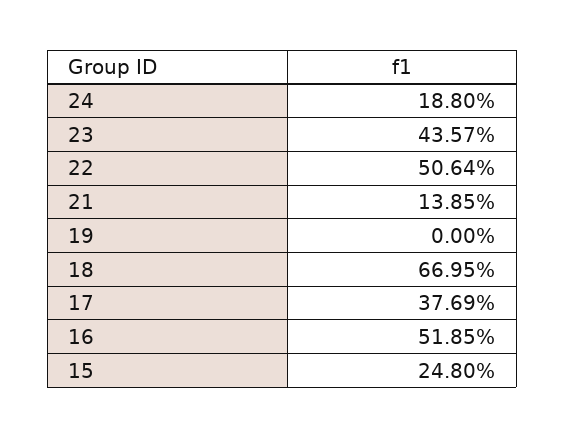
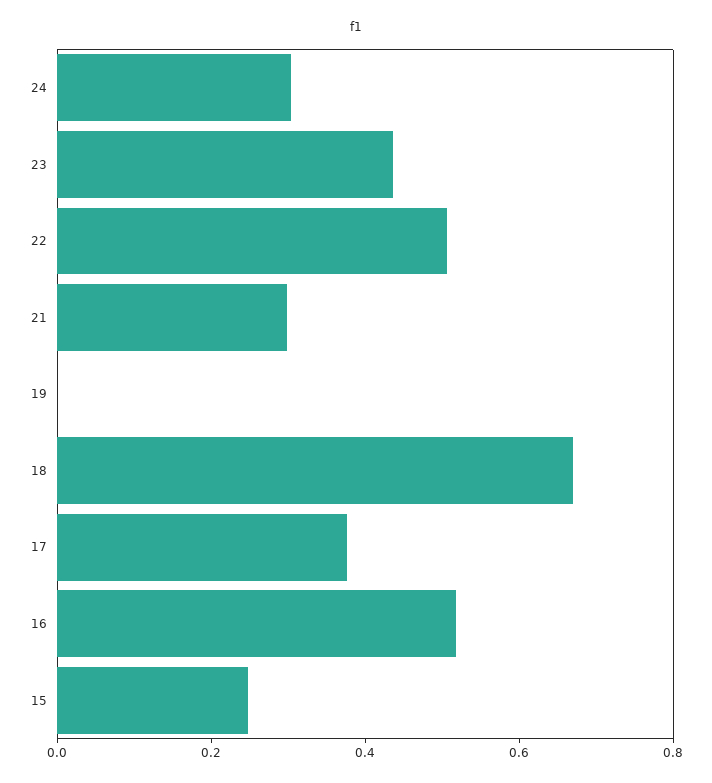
24: 0.188 -> 0.3
21: 0.1385 -> 0.3

